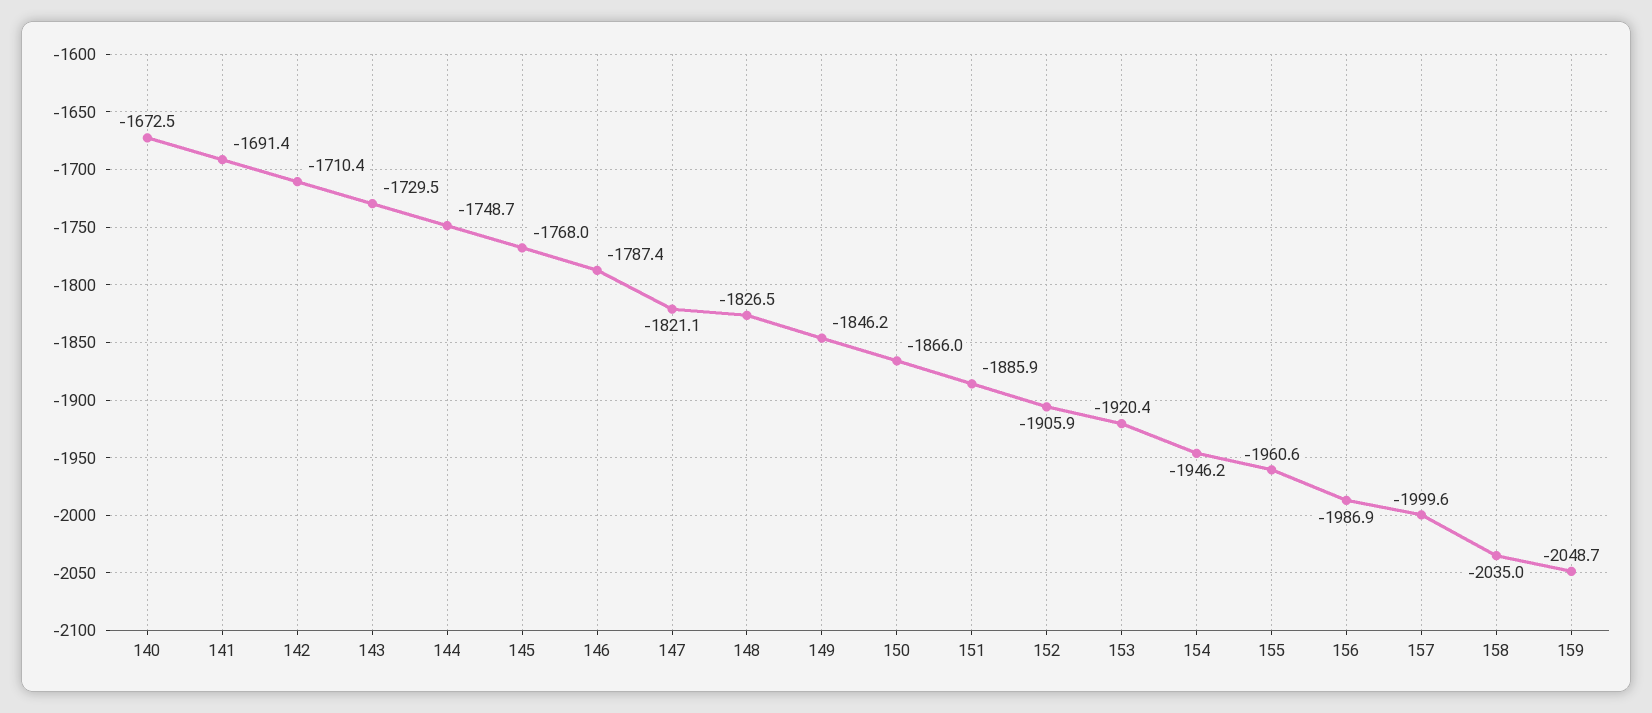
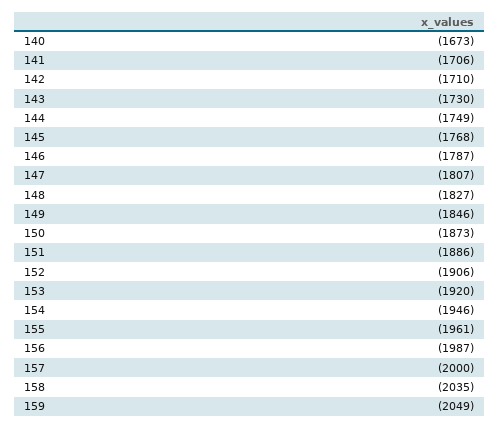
141: -1691.4 -> -1706
147: -1821.1 -> -1807
150: -1866 -> -1873

